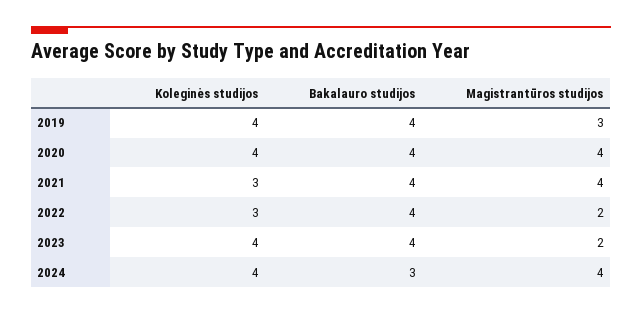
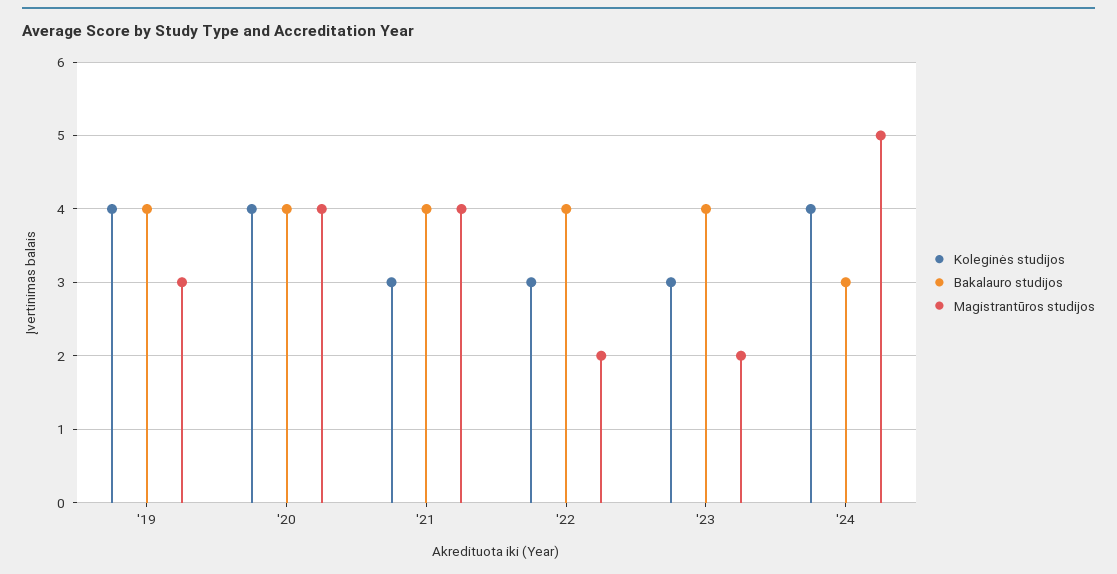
Koleginės studijos, 2023: 4 -> 3
Magistrantūros studijos, 2024: 4 -> 5

